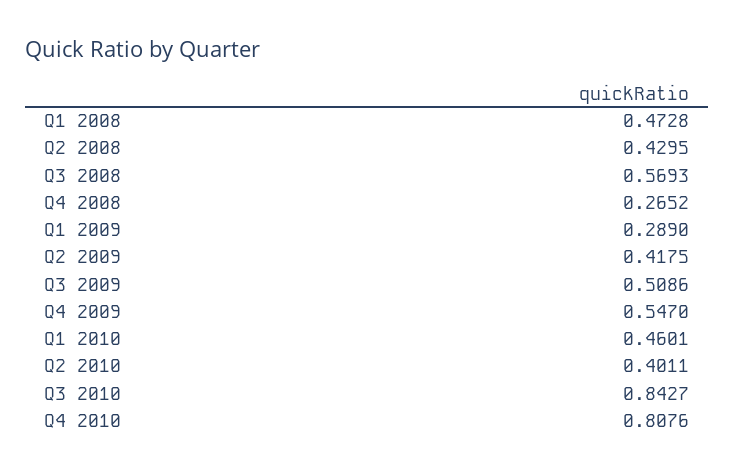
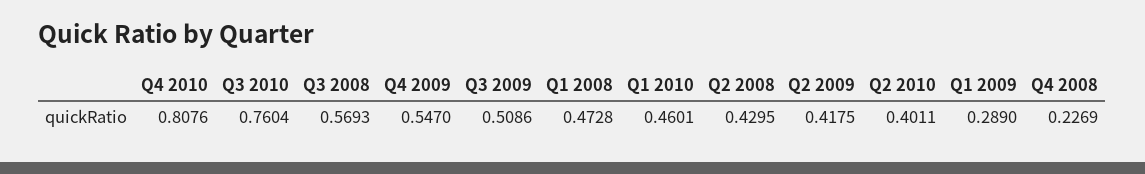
Q4 2008: 0.2652 -> 0.2269
Q3 2010: 0.8427 -> 0.7604

